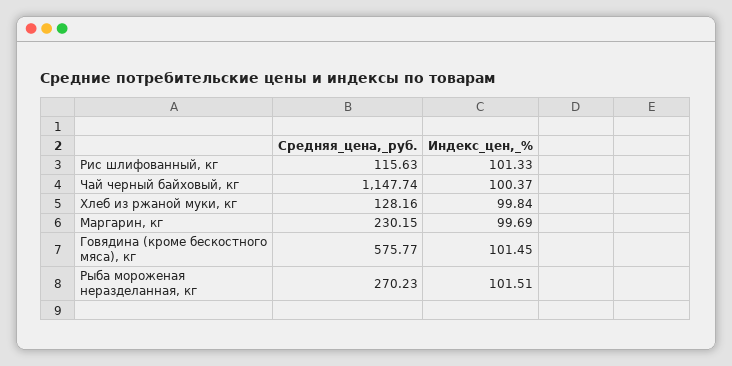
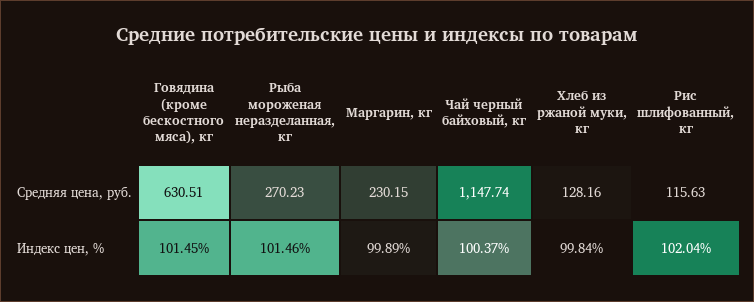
Индекс_цен,_%, Рис шлифованный, кг: 101.33 -> 102.04
Индекс_цен,_%, Маргарин, кг: 99.69 -> 99.89
Средняя_цена,_руб., Говядина (кроме бескостного мяса), кг: 575.77 -> 630.51
Индекс_цен,_%, Рыба мороженая неразделанная, кг: 101.51 -> 101.46

